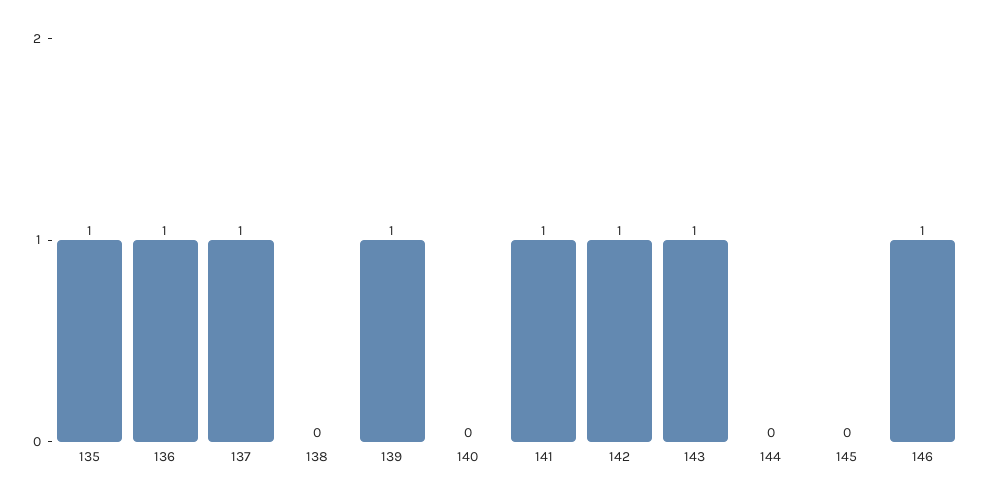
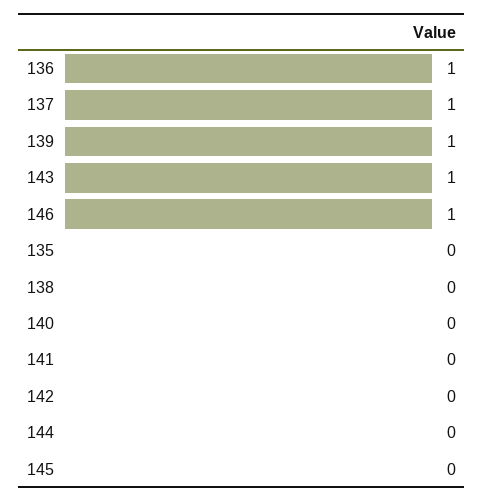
135: 1 -> 0
141: 1 -> 0
142: 1 -> 0

